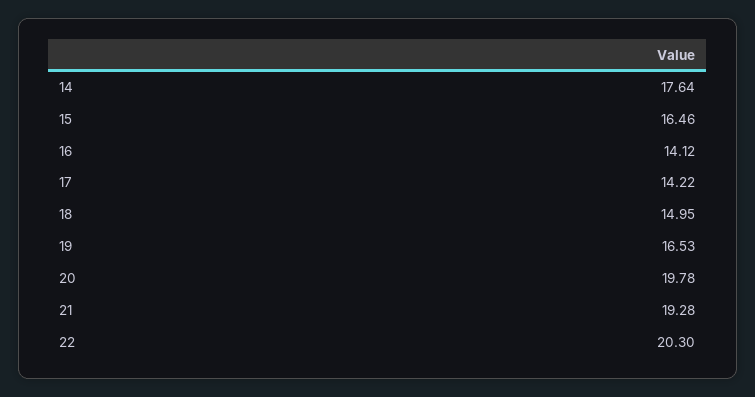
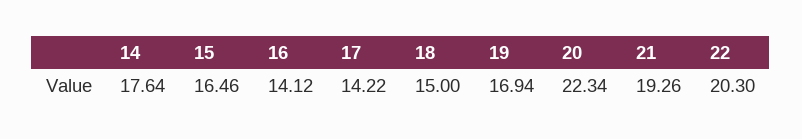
18: 14.95 -> 15
19: 16.53 -> 16.94
20: 19.78 -> 22.34
21: 19.28 -> 19.26

